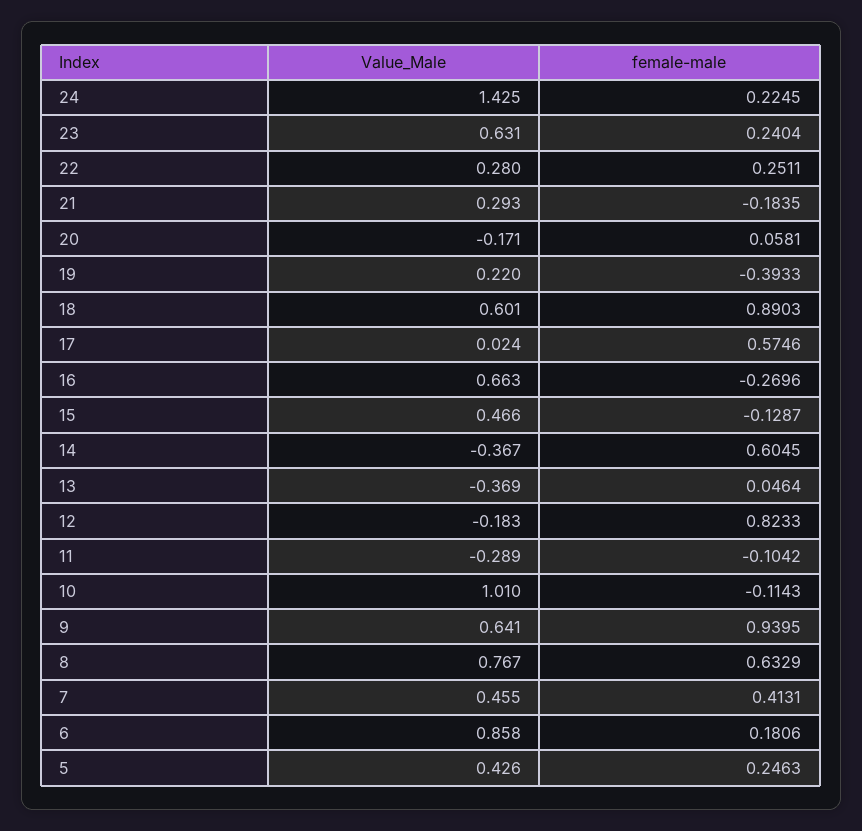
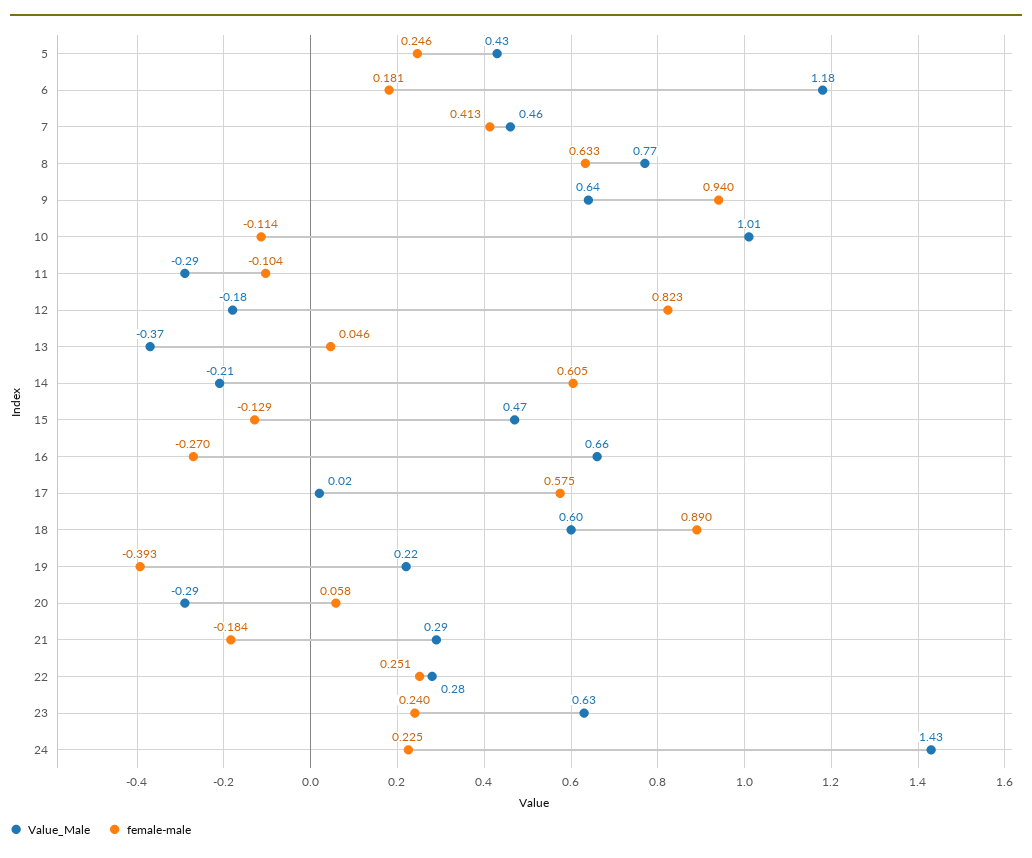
Value_Male, 20: -0.171 -> -0.29
Value_Male, 14: -0.367 -> -0.21
Value_Male, 6: 0.858 -> 1.18

